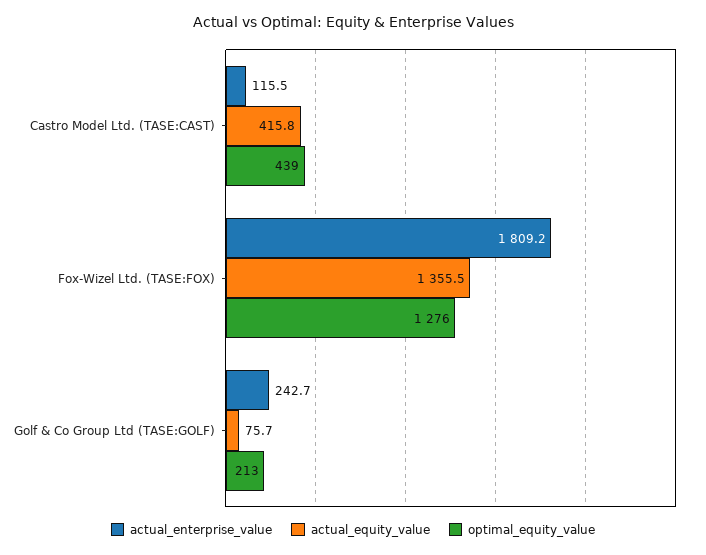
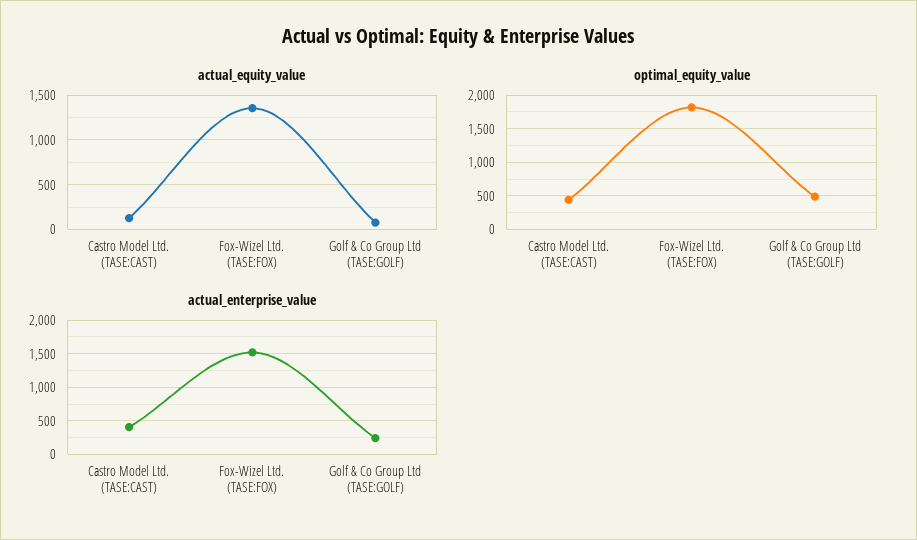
actual_enterprise_value, Castro Model Ltd. (TASE:CAST): 115.5 -> 400
actual_equity_value, Castro Model Ltd. (TASE:CAST): 415.8 -> 100
actual_enterprise_value, Fox-Wizel Ltd. (TASE:FOX): 1809.2 -> 1500
optimal_equity_value, Fox-Wizel Ltd. (TASE:FOX): 1276 -> 1800
optimal_equity_value, Golf & Co Group Ltd (TASE:GOLF): 213 -> 500

